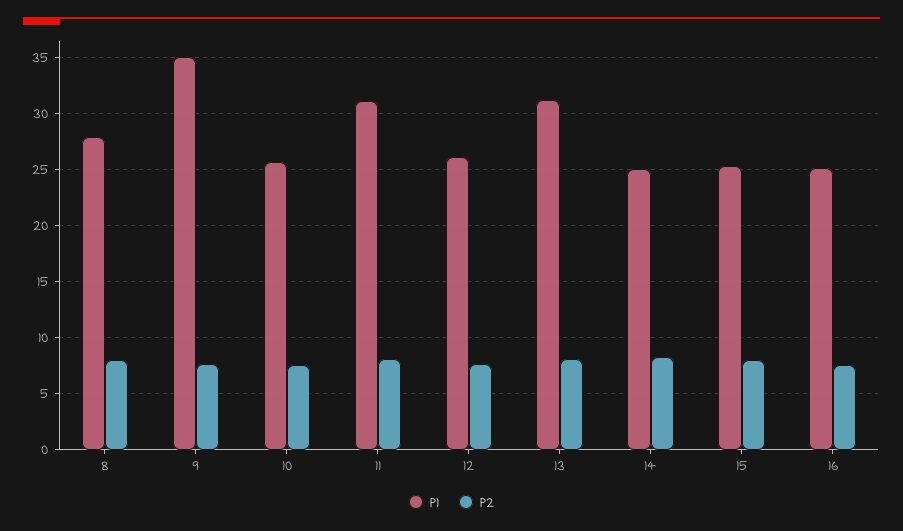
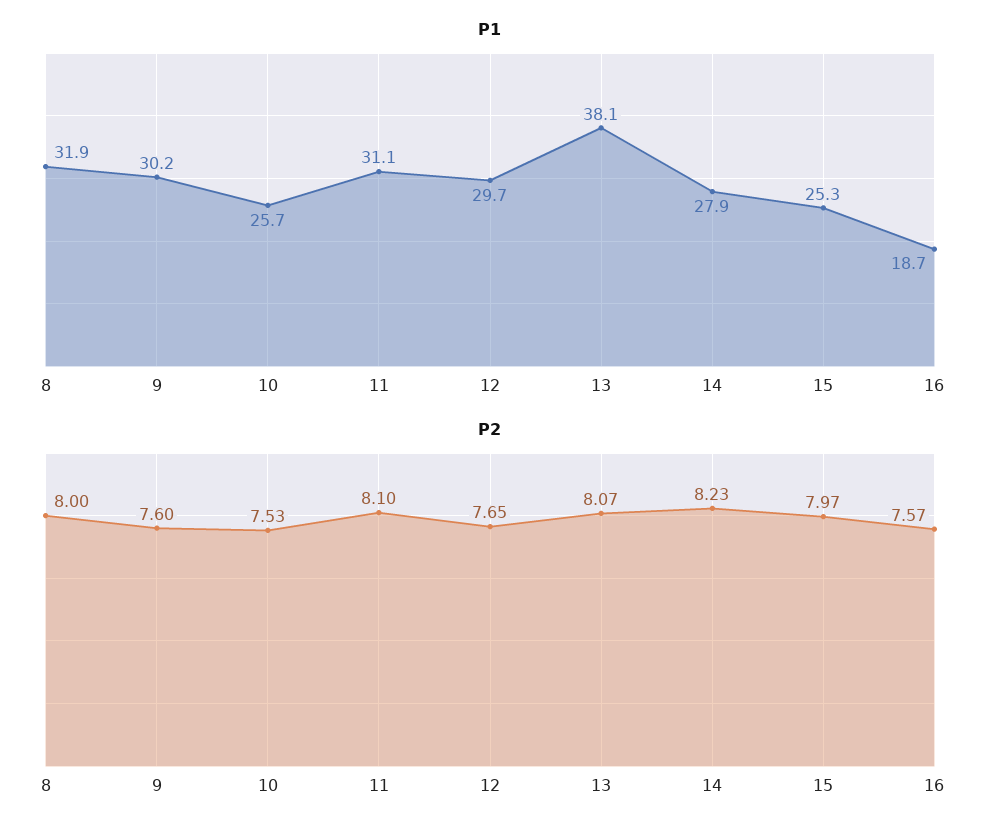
P1, 8: 28 -> 31.9
P1, 9: 35 -> 30.2
P1, 12: 26 -> 29.7
P1, 13: 31 -> 38.1
P1, 14: 25 -> 27.9
P1, 16: 25 -> 18.7

